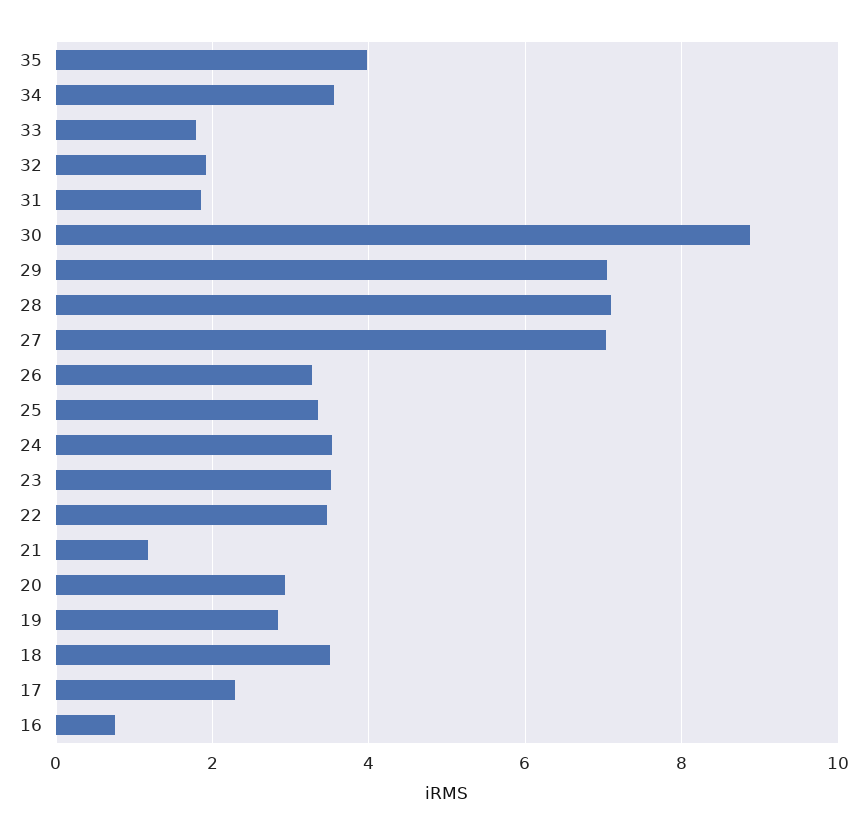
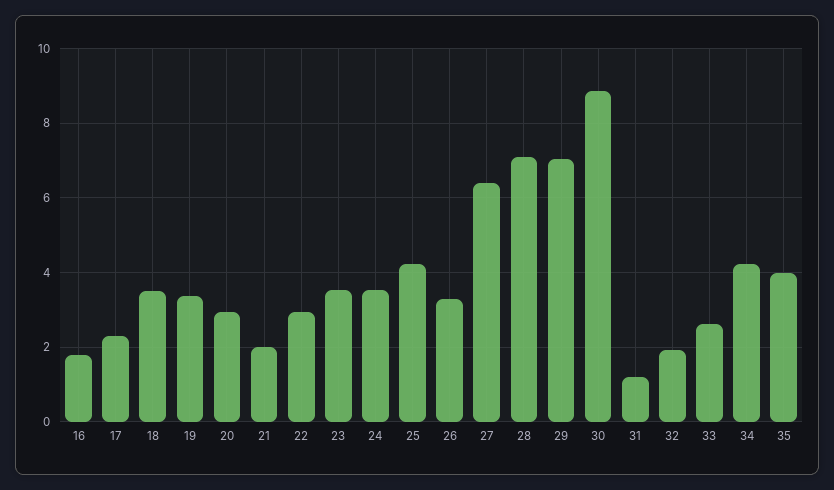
34: 3.6 -> 4.2
33: 1.8 -> 2.6
31: 1.8 -> 1.2
27: 7 -> 6.4
25: 3.4 -> 4.2
22: 3.4 -> 3
21: 1.2 -> 2
19: 2.8 -> 3.4
16: 0.8 -> 1.8

